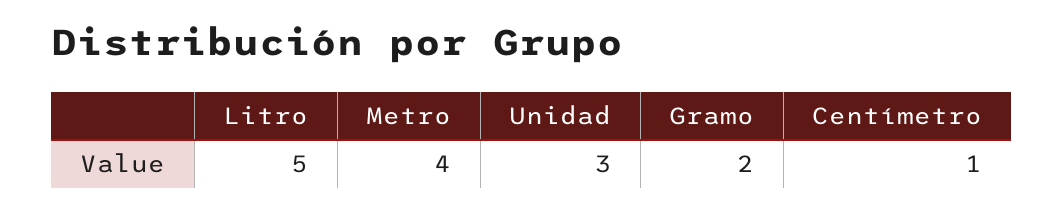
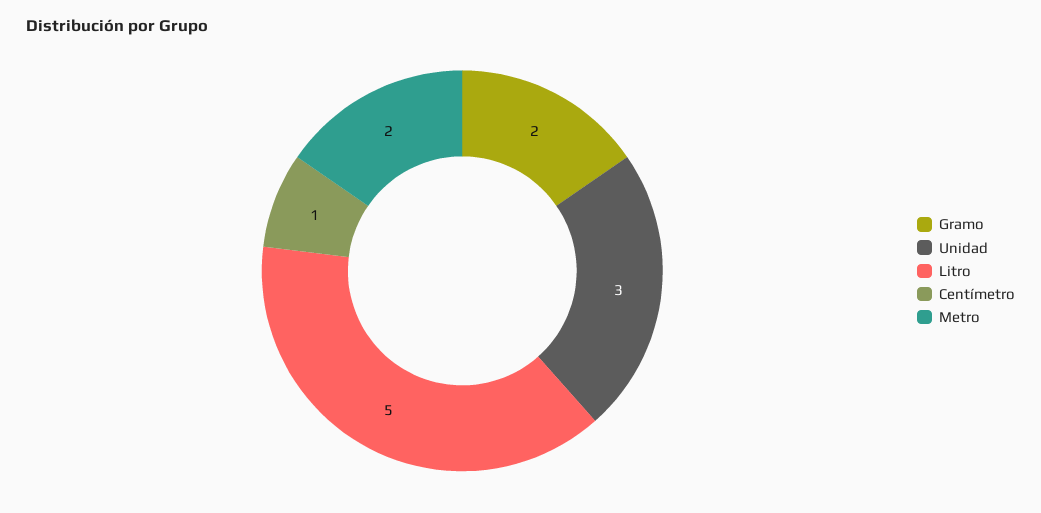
Metro: 4 -> 2

